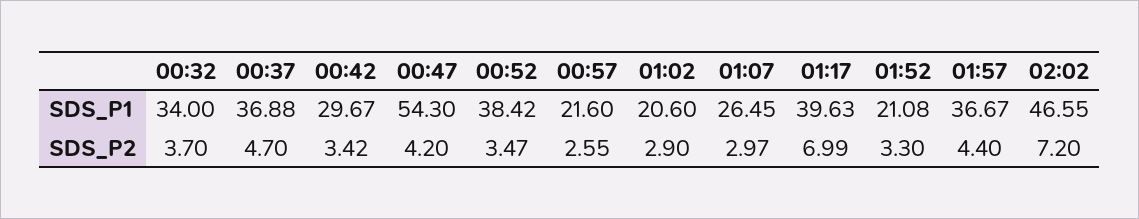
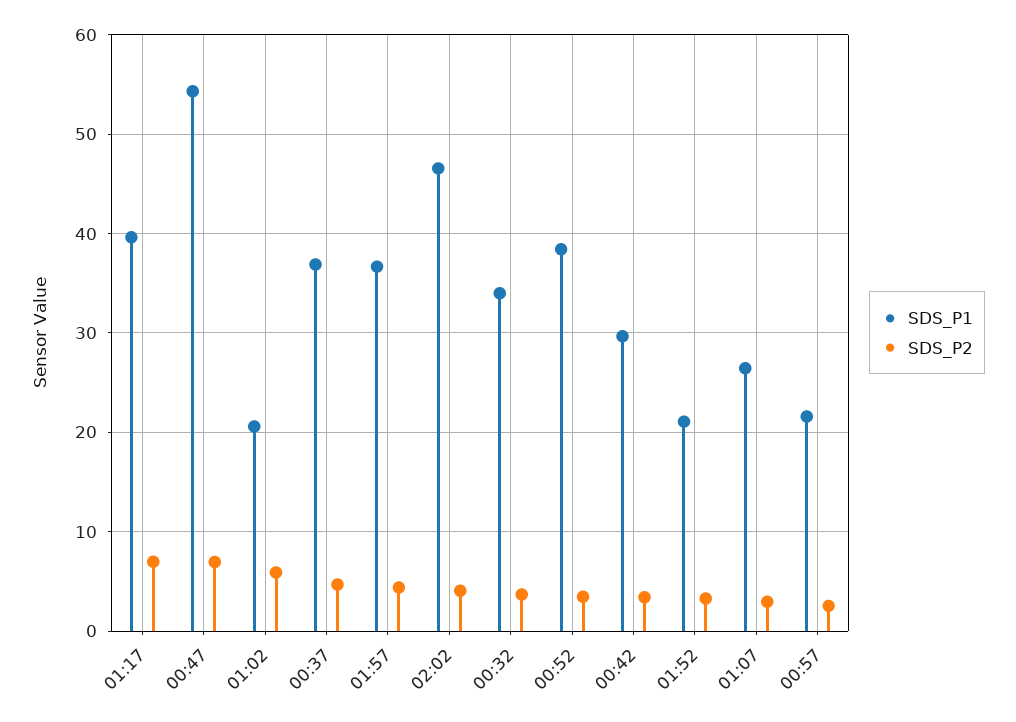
SDS_P2, 00:47: 4.2 -> 7
SDS_P2, 01:02: 2.9 -> 6
SDS_P2, 02:02: 7.2 -> 4

